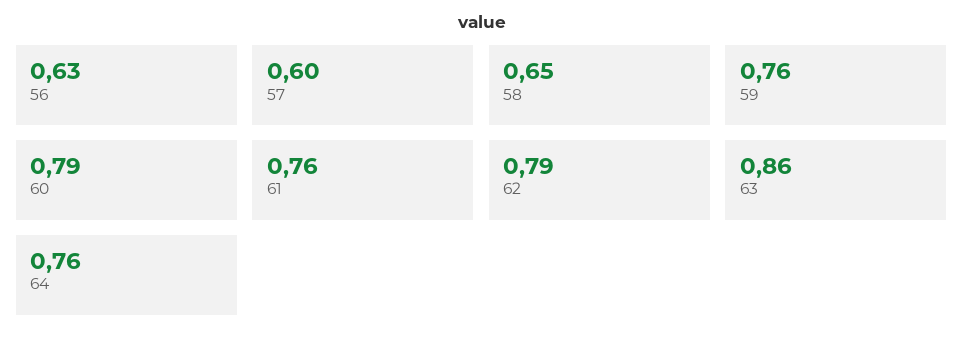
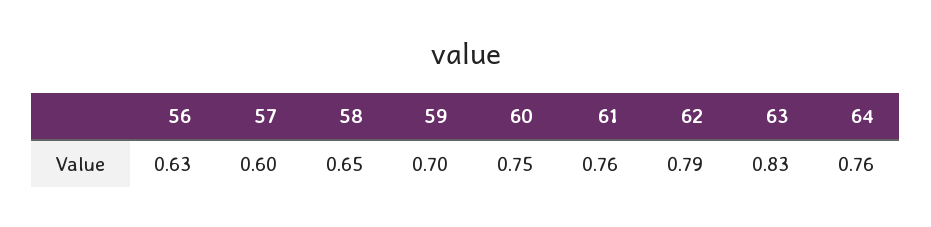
59: 0.76 -> 0.7
60: 0.79 -> 0.75
63: 0.86 -> 0.83

